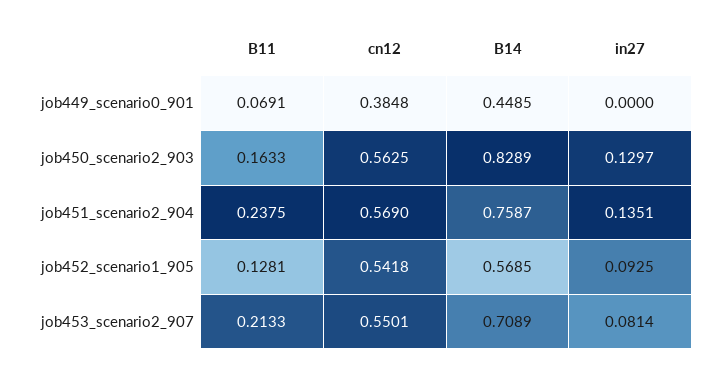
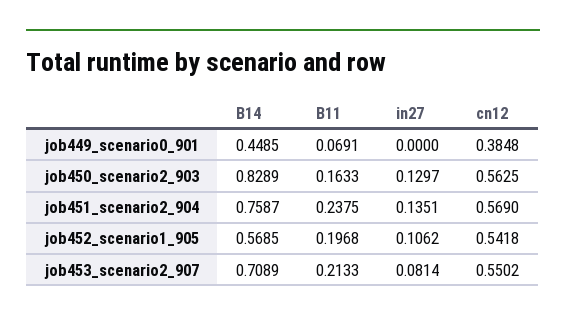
B11, job452_scenario1_905: 0.1281 -> 0.1968
in27, job452_scenario1_905: 0.0925 -> 0.1062
cn12, job453_scenario2_907: 0.5501 -> 0.5502

